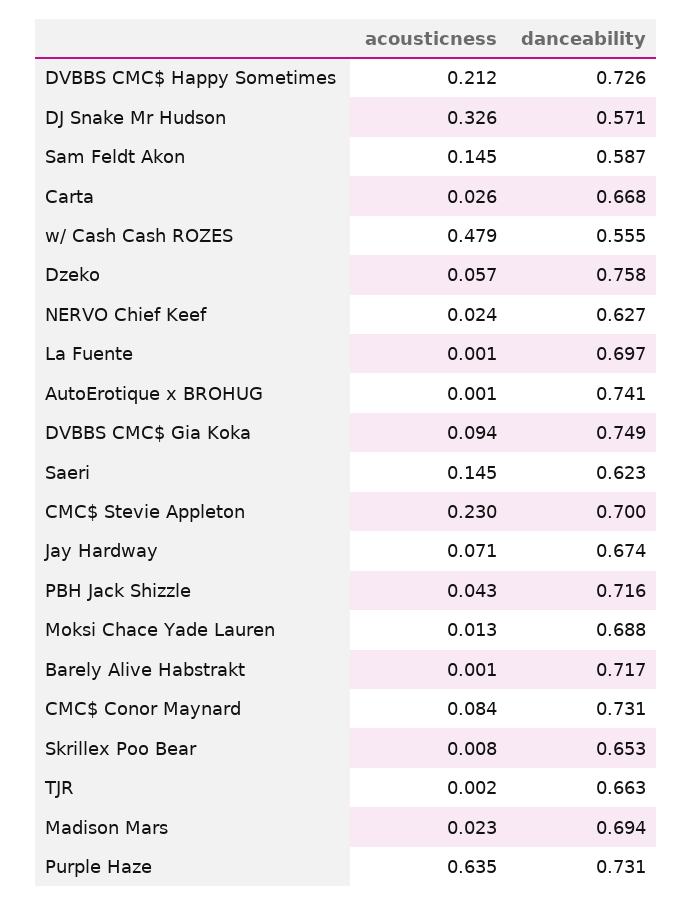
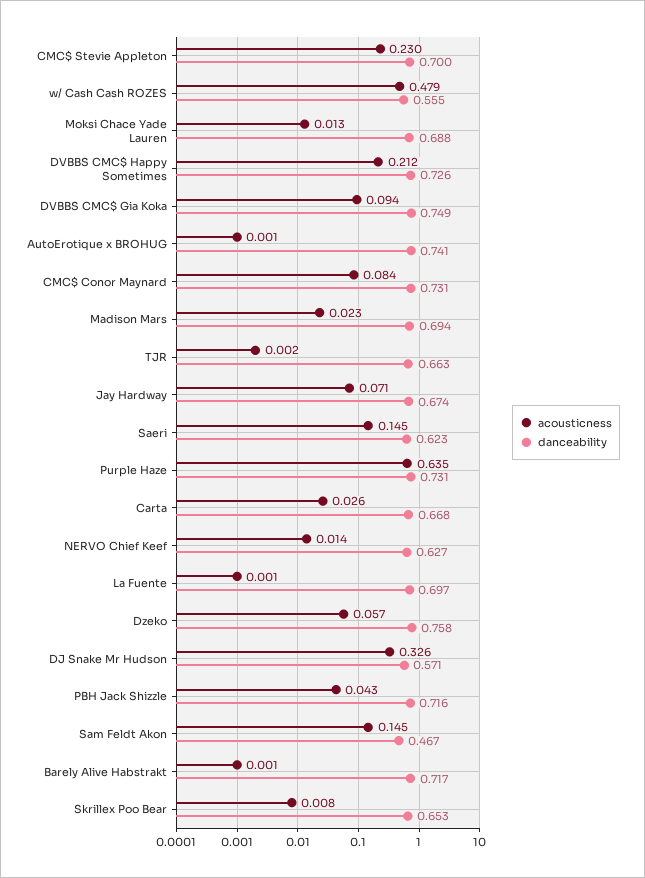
danceability, Sam Feldt Akon: 0.587 -> 0.467
acousticness, NERVO Chief Keef: 0.024 -> 0.014

